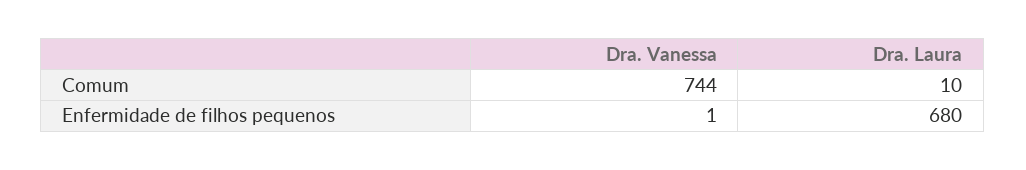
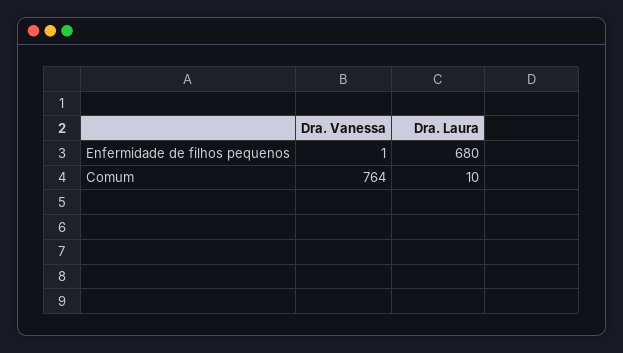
Dra. Vanessa, Comum: 744 -> 764

